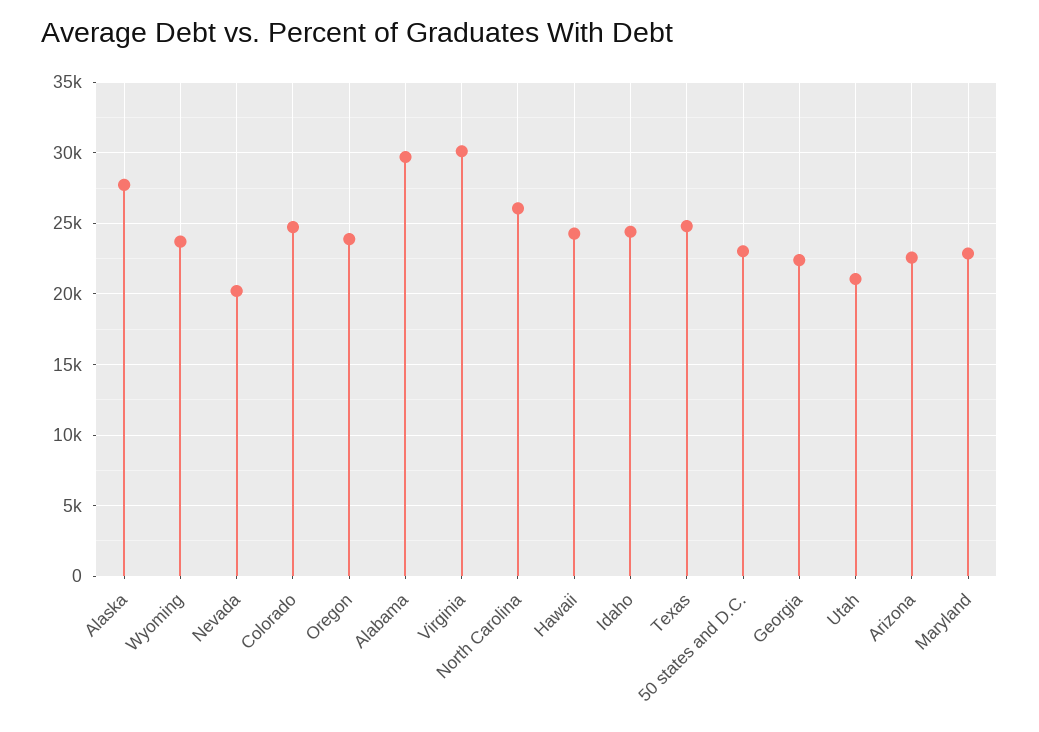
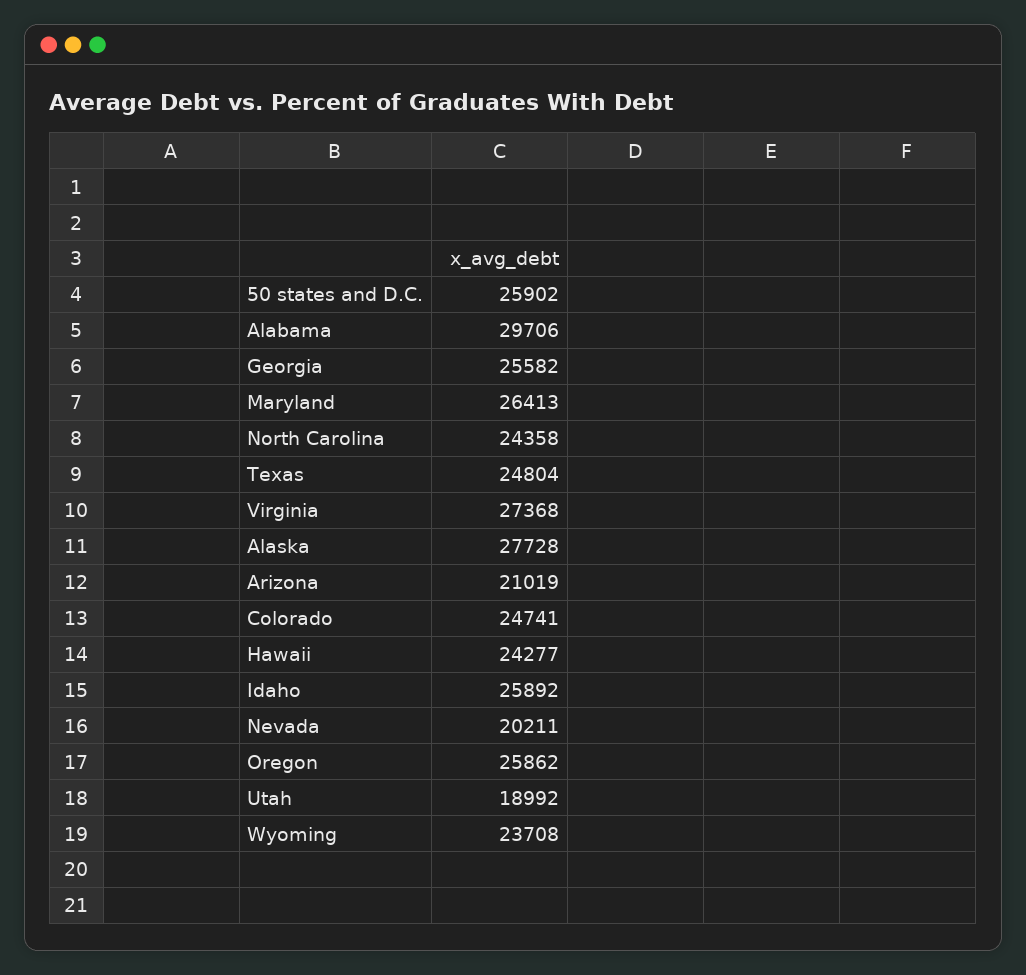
Oregon: 24000 -> 25862
Virginia: 30000 -> 27368
North Carolina: 26000 -> 24358
Idaho: 24500 -> 25892
50 states and D.C.: 23000 -> 25902
Georgia: 22500 -> 25582
Utah: 21000 -> 18992
Arizona: 22500 -> 21019
Maryland: 23000 -> 26413

